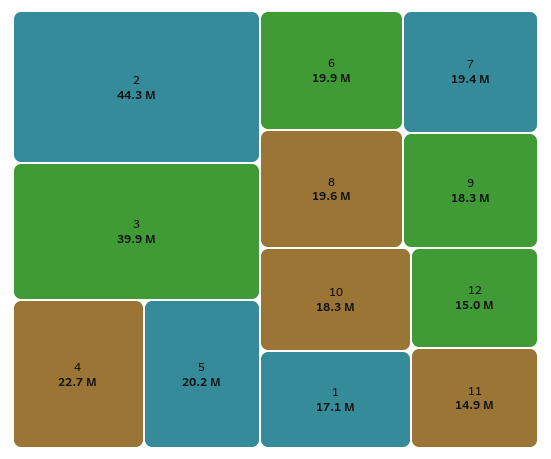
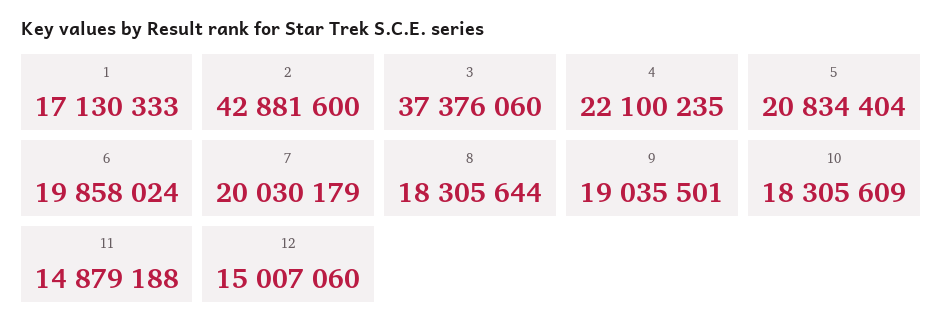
2: 44300000 -> 42881600
3: 39900000 -> 37376060
4: 22700000 -> 22100235
5: 20200000 -> 20834404
8: 19600000 -> 18305644
7: 19400000 -> 20030179
9: 18300000 -> 19035501

